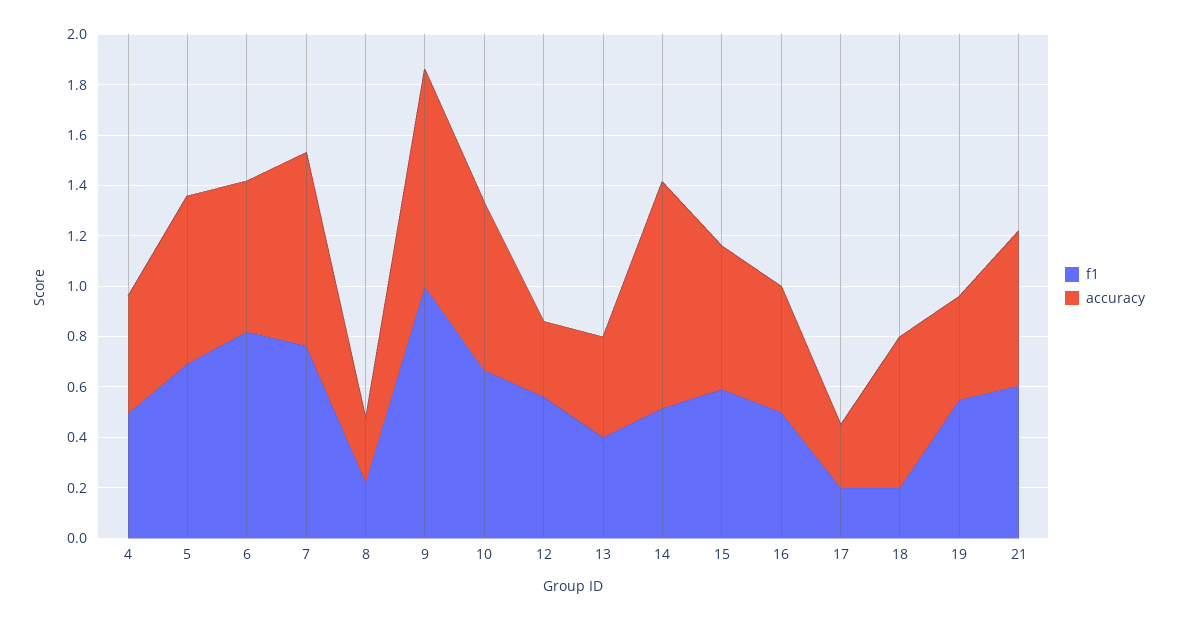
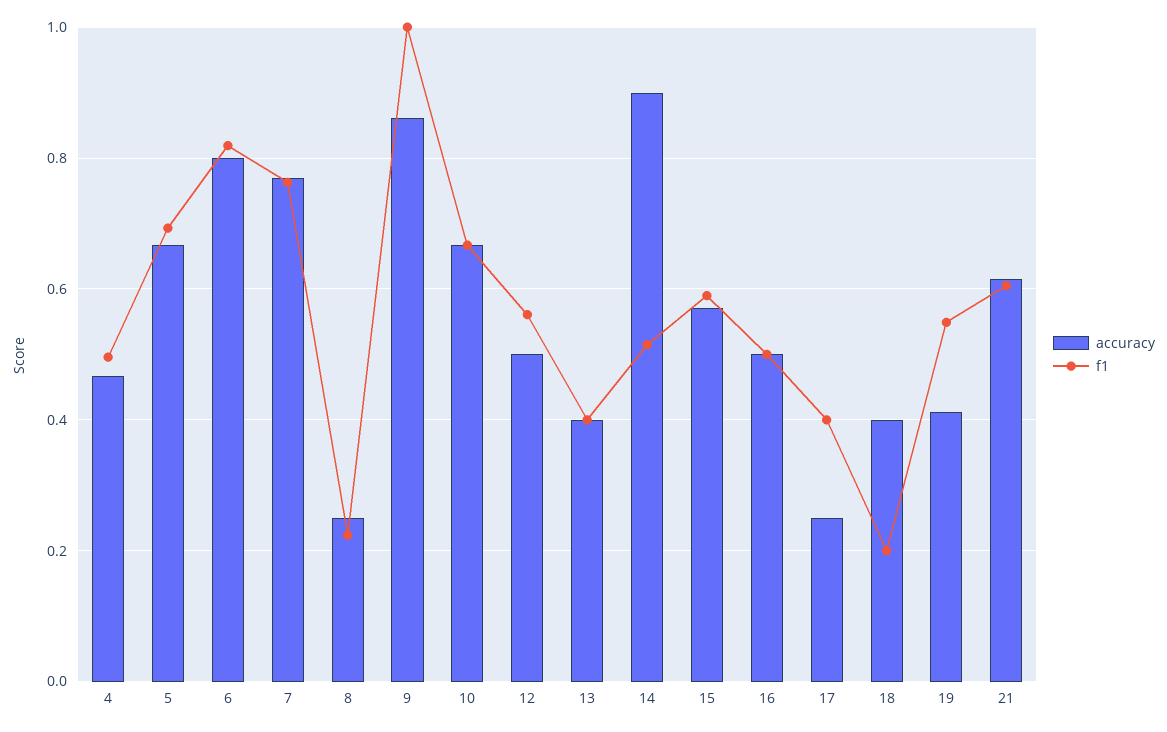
accuracy, 6: 0.6 -> 0.8
accuracy, 12: 0.3 -> 0.5
f1, 17: 0.2 -> 0.4
accuracy, 18: 0.6 -> 0.4

